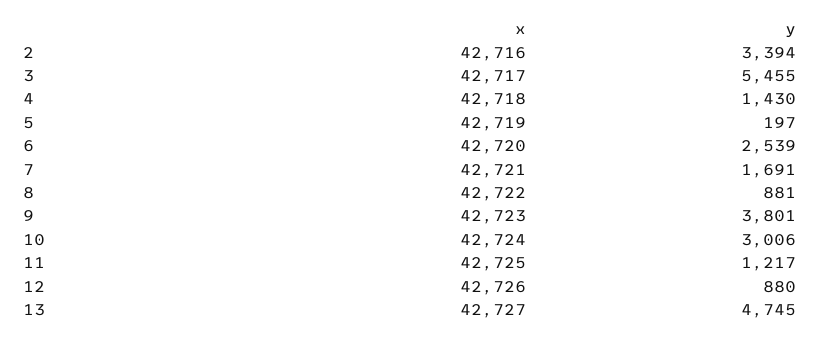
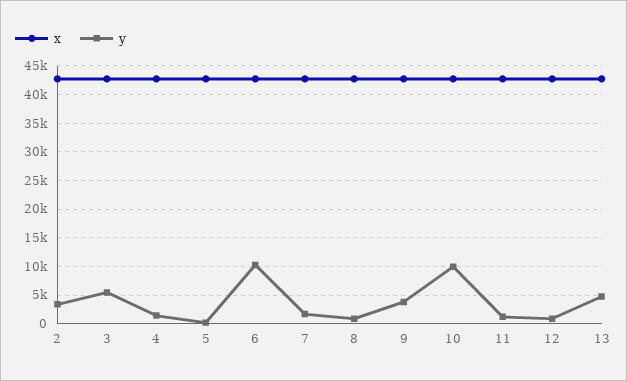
y, 6: 2539 -> 10000
y, 10: 3006 -> 10000

